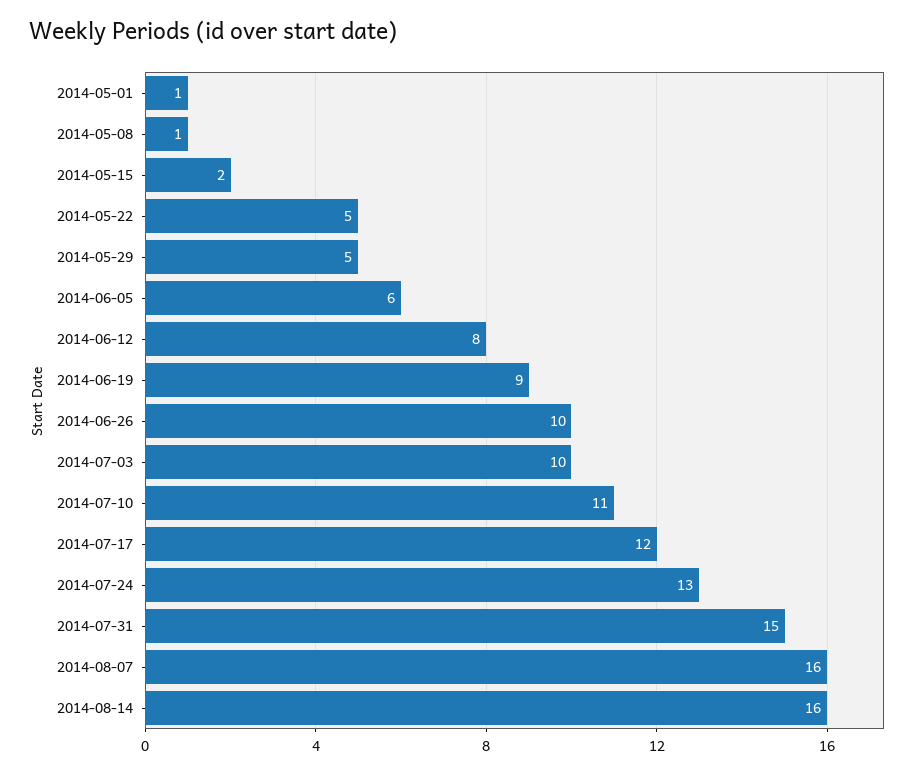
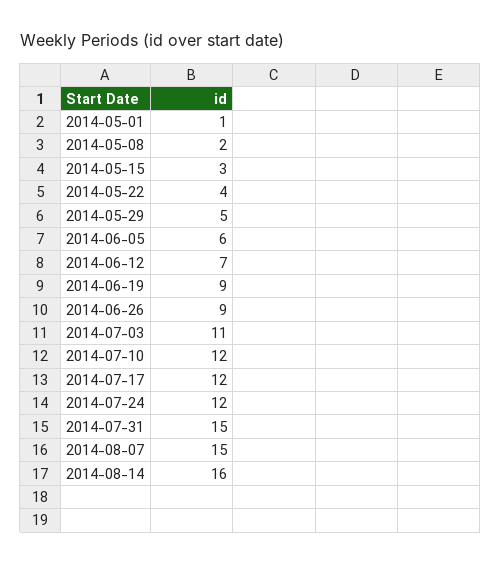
2014-05-08: 1 -> 2
2014-05-15: 2 -> 3
2014-05-22: 5 -> 4
2014-06-12: 8 -> 7
2014-06-26: 10 -> 9
2014-07-03: 10 -> 11
2014-07-10: 11 -> 12
2014-07-24: 13 -> 12
2014-08-07: 16 -> 15

